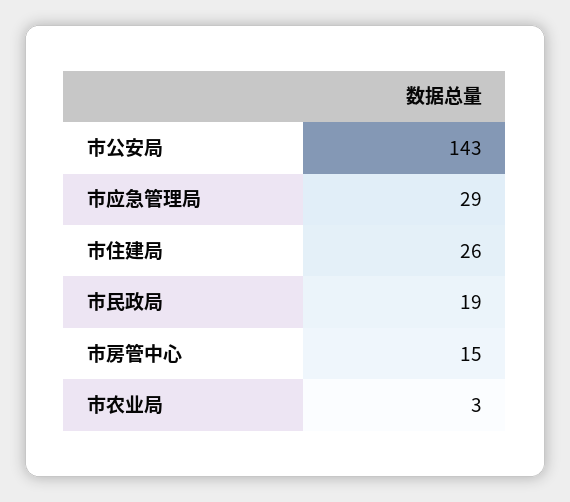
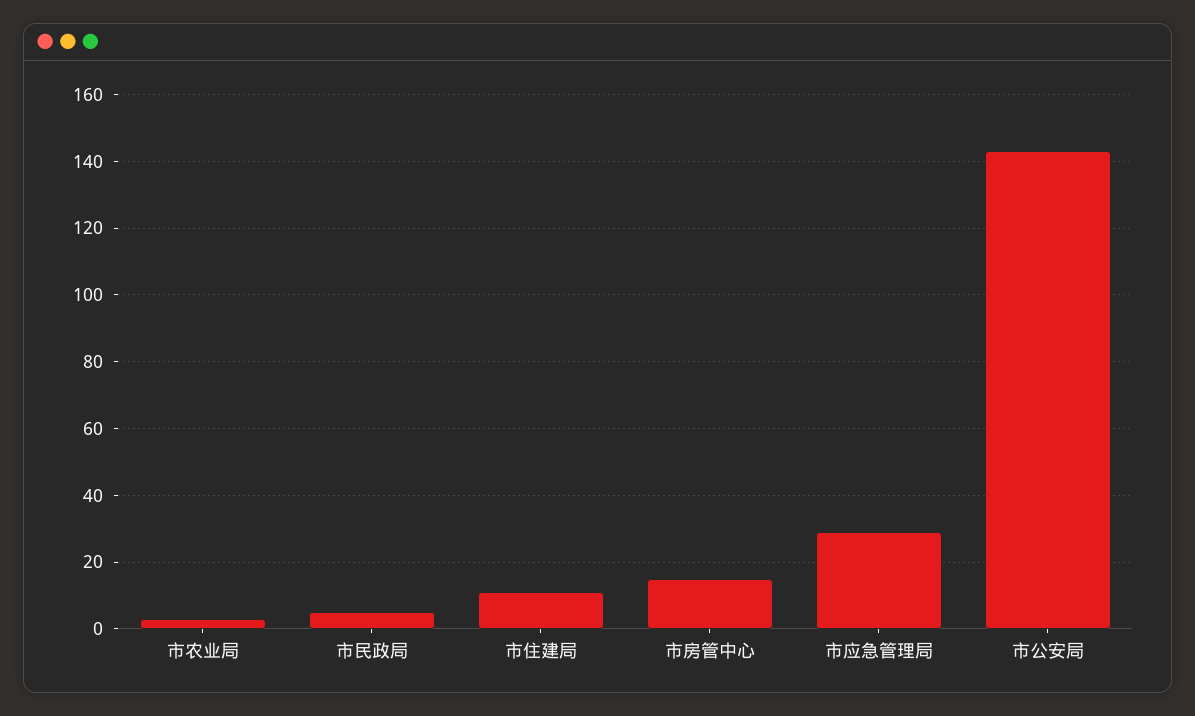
市住建局: 26 -> 10
市民政局: 19 -> 5

